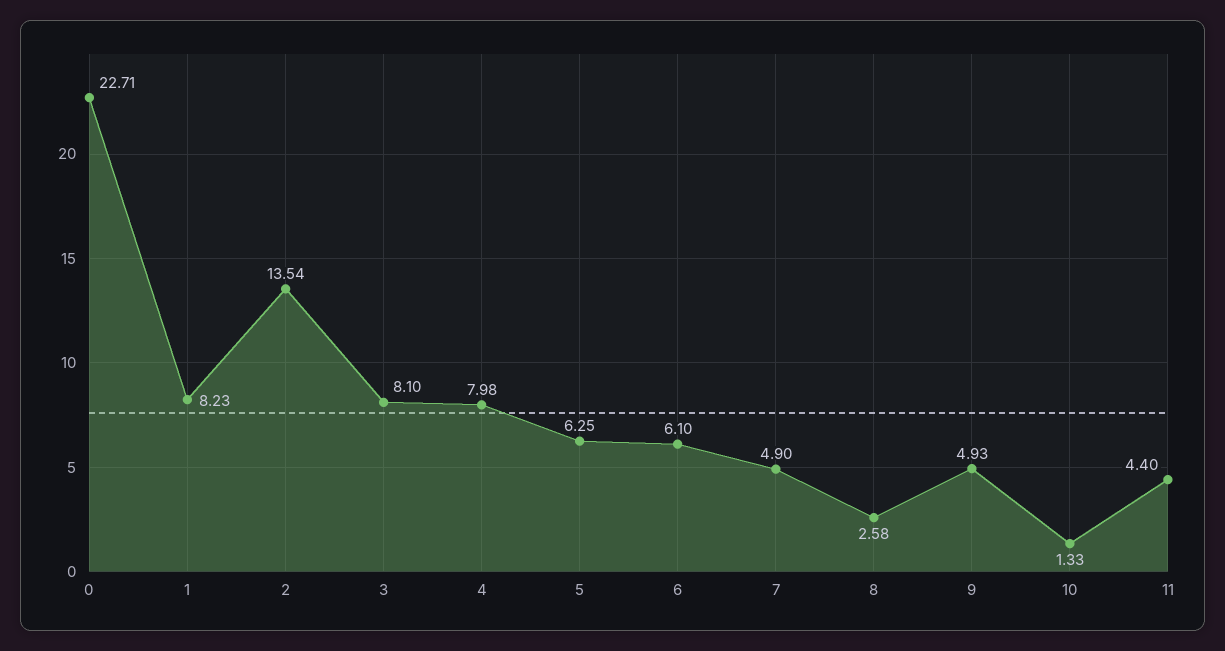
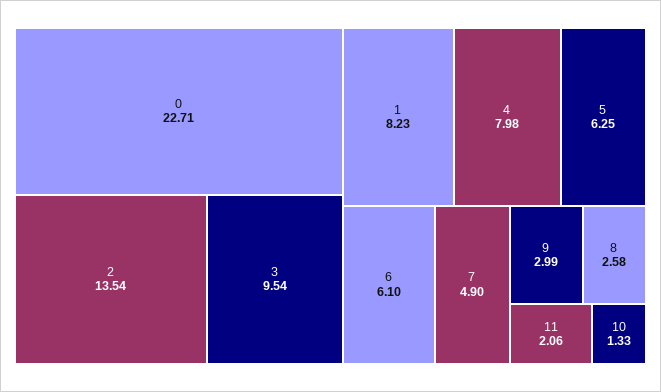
3: 8.1 -> 9.54
9: 4.93 -> 2.99
11: 4.4 -> 2.06

